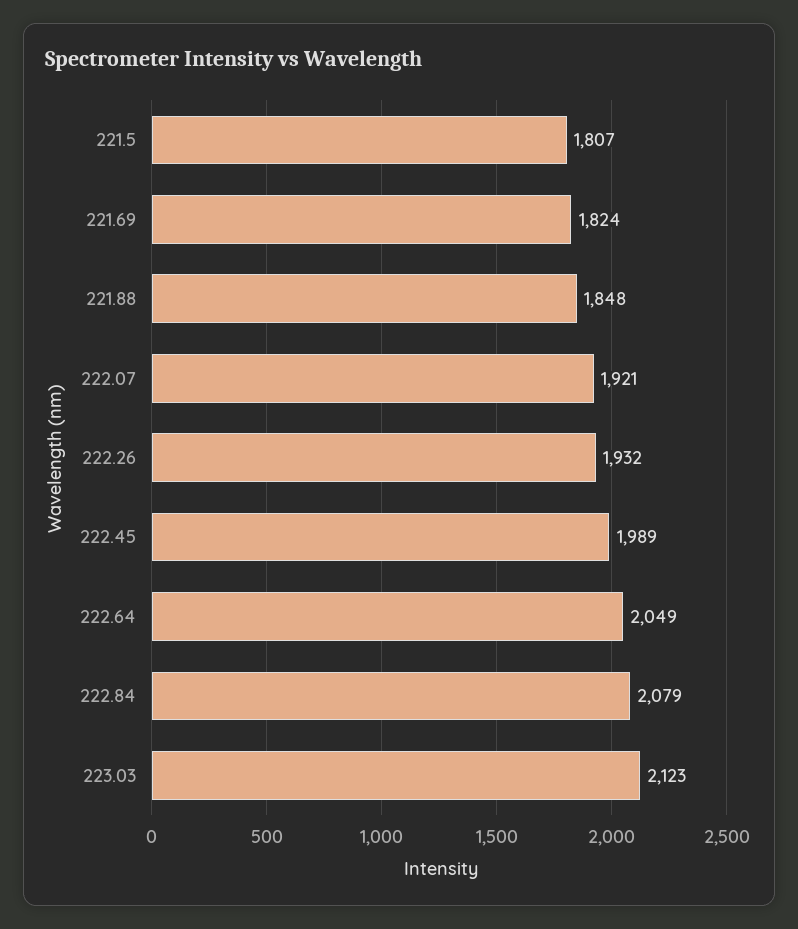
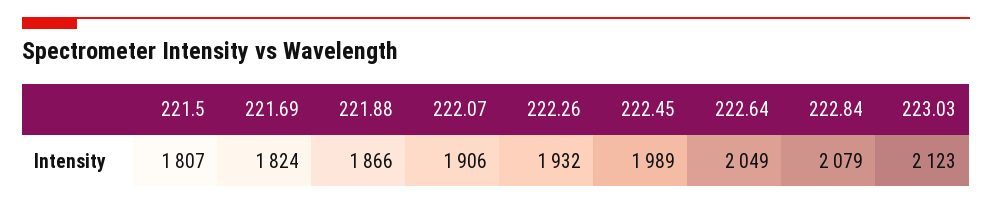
221.88: 1848 -> 1866
222.07: 1921 -> 1906

